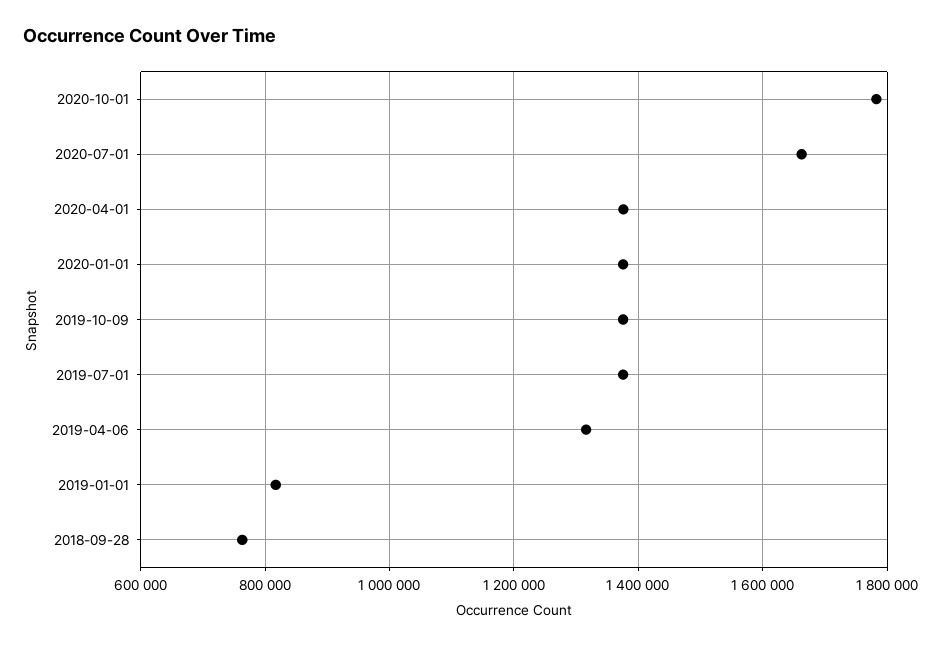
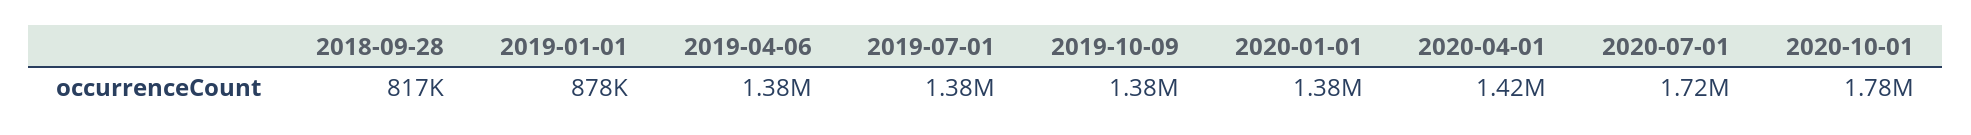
2020-07-01: 1660000 -> 1720000
2020-04-01: 1380000 -> 1420000
2019-04-06: 1320000 -> 1380000
2019-01-01: 820000 -> 878000
2018-09-28: 760000 -> 817000

